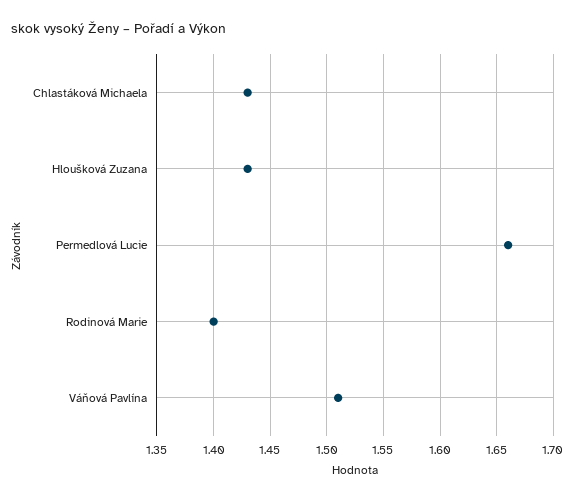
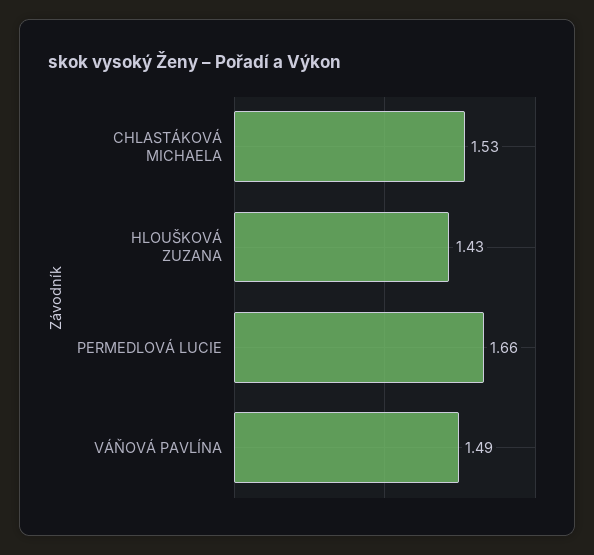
Chlastáková Michaela: 1.43 -> 1.53
Rodinová Marie: 1.4 -> none
Váňová Pavlína: 1.51 -> 1.49

